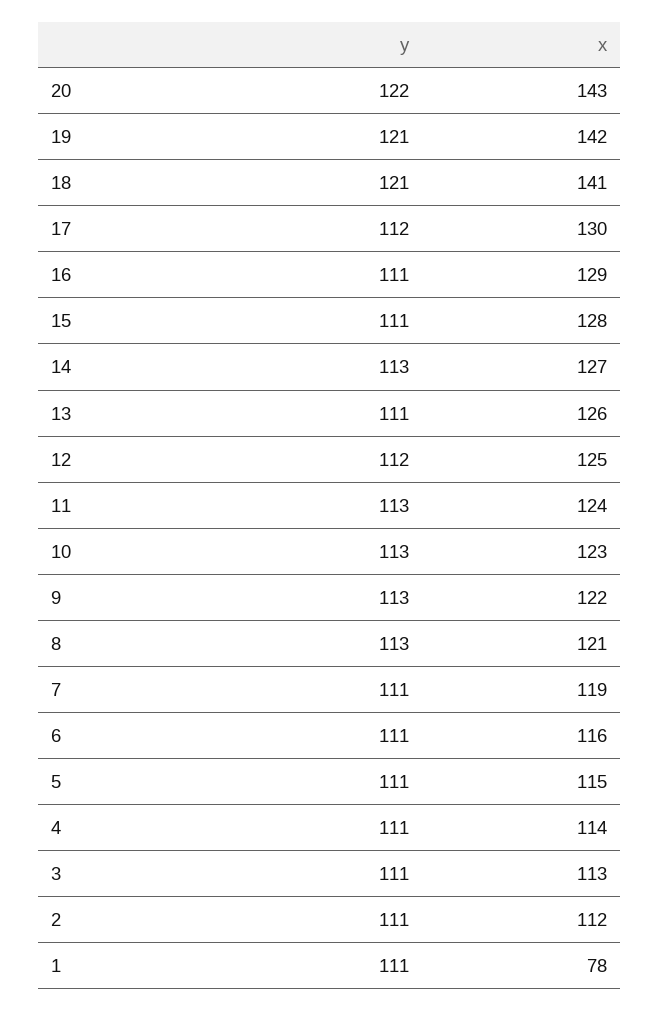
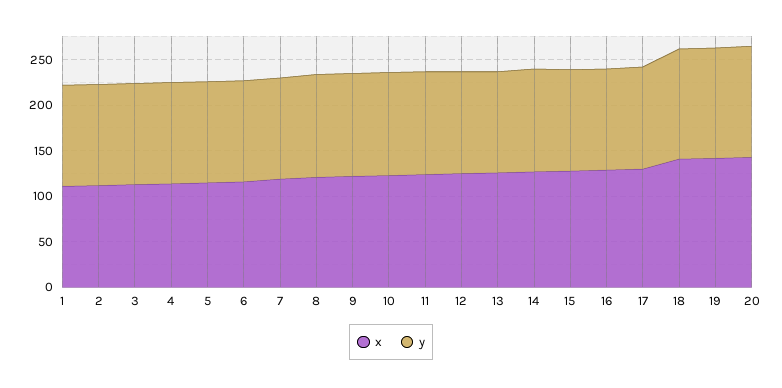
x, 1: 78 -> 110

